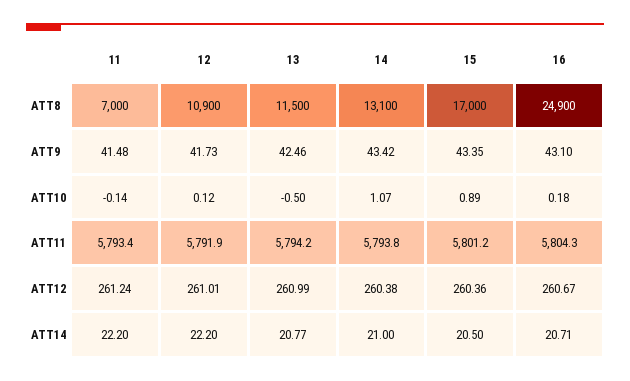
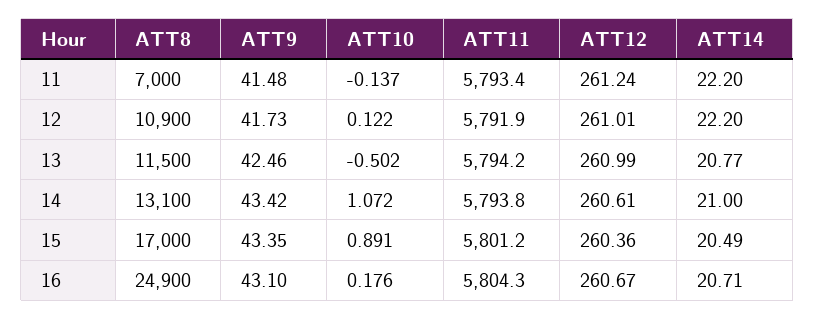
14, ATT12: 260.38 -> 260.61
15, ATT14: 20.5 -> 20.49

